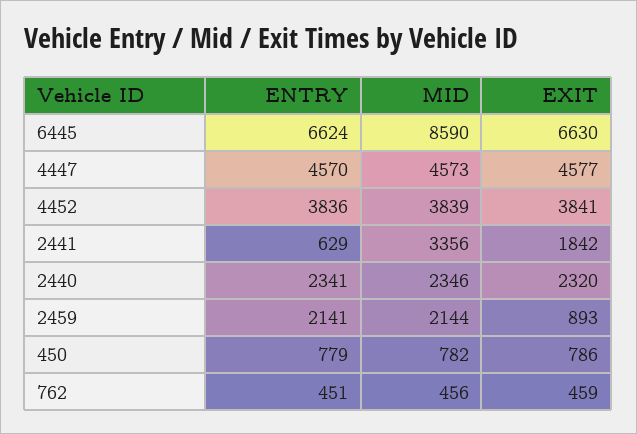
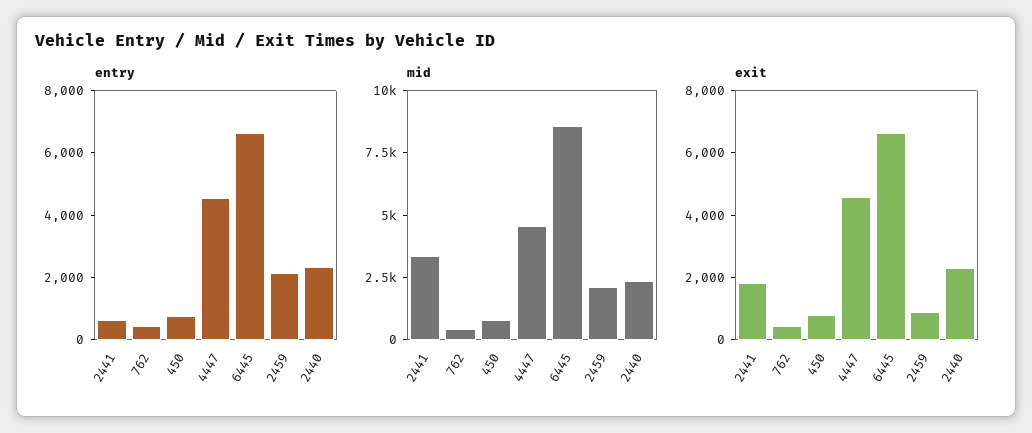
ENTRY, 4452: 3836 -> none
MID, 4452: 3839 -> none
EXIT, 4452: 3841 -> none

